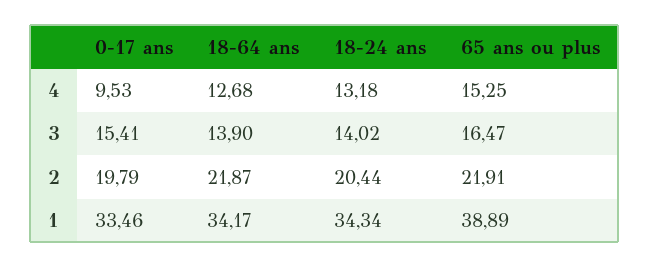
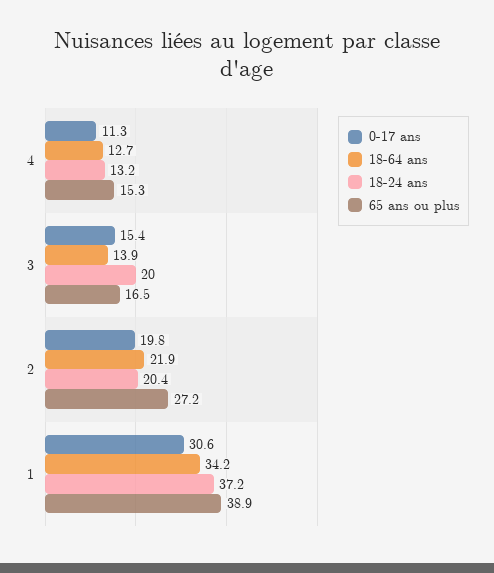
0-17 ans, 4: 9.53 -> 11.3
18-24 ans, 3: 14.02 -> 20
65 ans ou plus, 2: 21.91 -> 27.2
0-17 ans, 1: 33.46 -> 30.6
18-24 ans, 1: 34.34 -> 37.2

